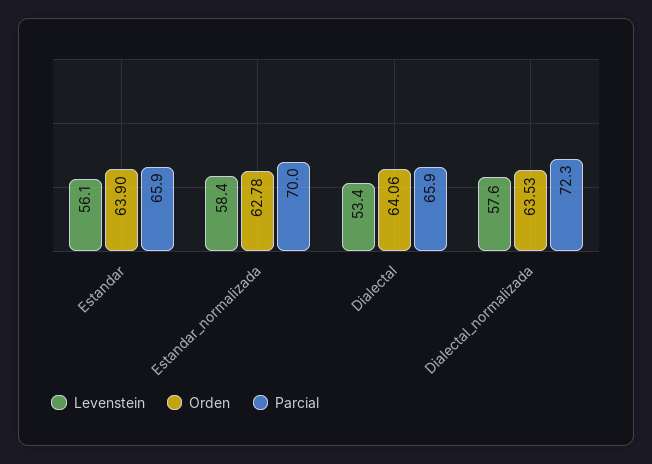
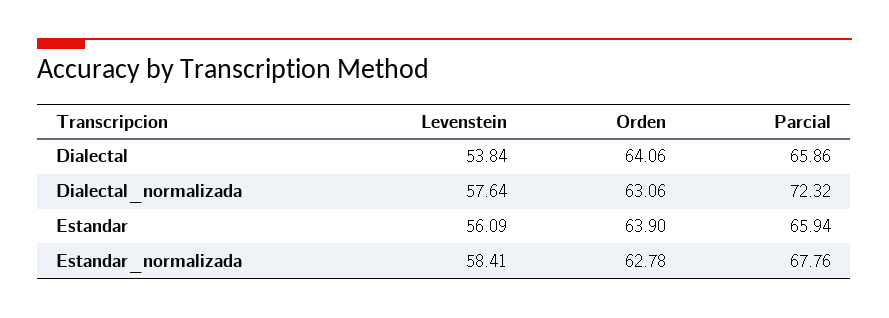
Parcial, Estandar_normalizada: 70 -> 67.76
Levenstein, Dialectal: 53.4 -> 53.84
Orden, Dialectal_normalizada: 63.53 -> 63.06

